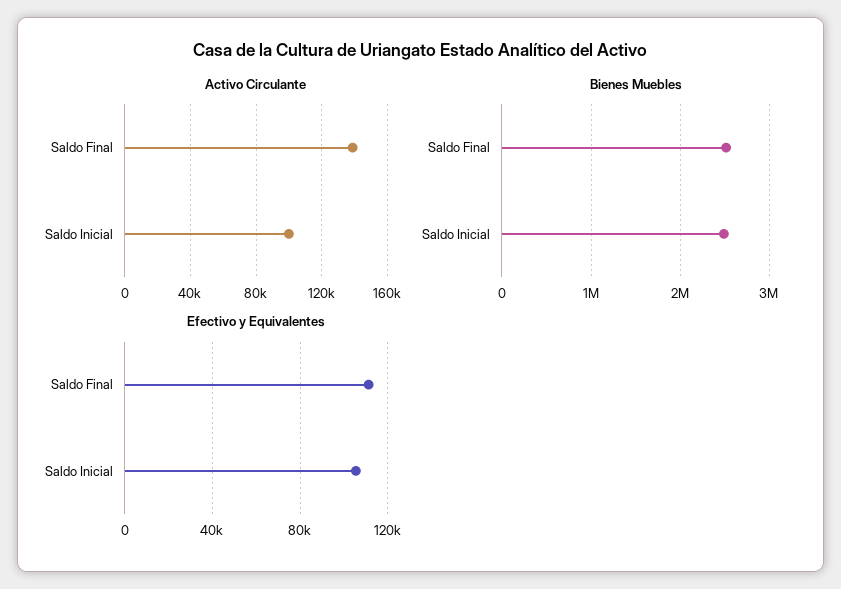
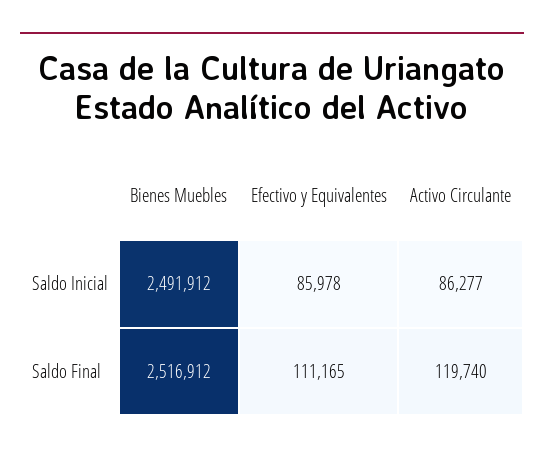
Activo Circulante, Saldo Final: 140000 -> 119740
Activo Circulante, Saldo Inicial: 100000 -> 86277
Efectivo y Equivalentes, Saldo Inicial: 105000 -> 85978

